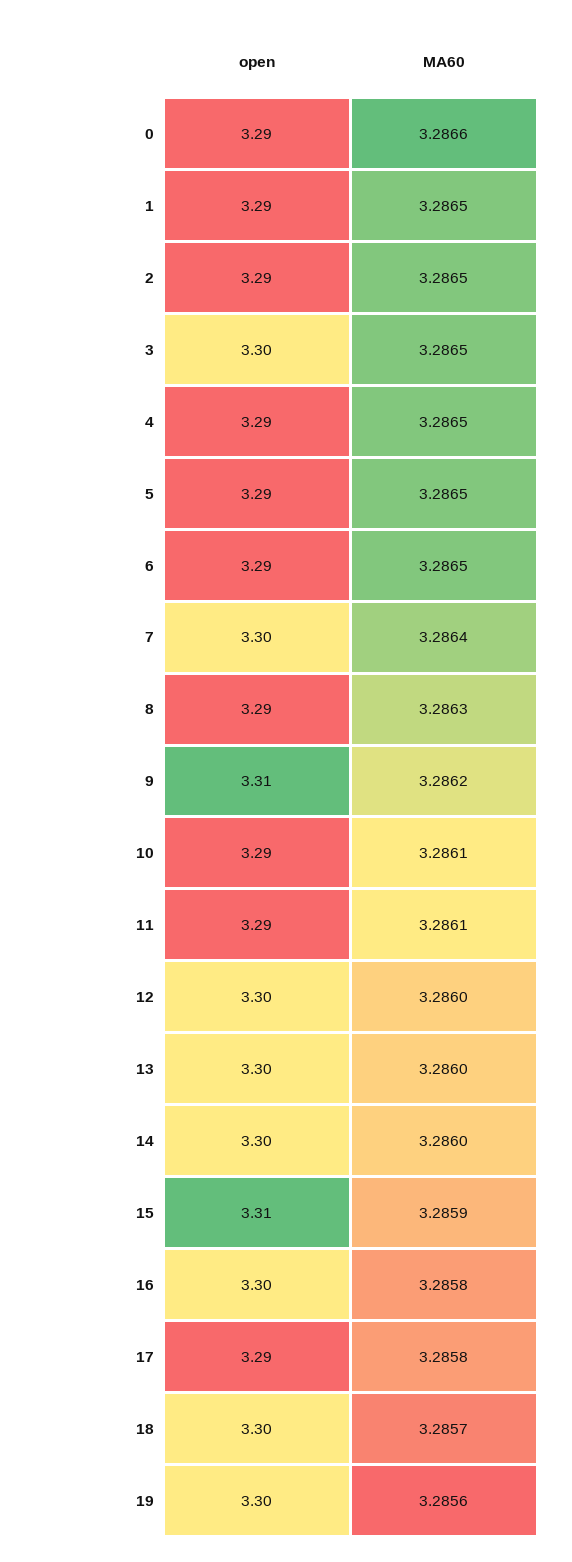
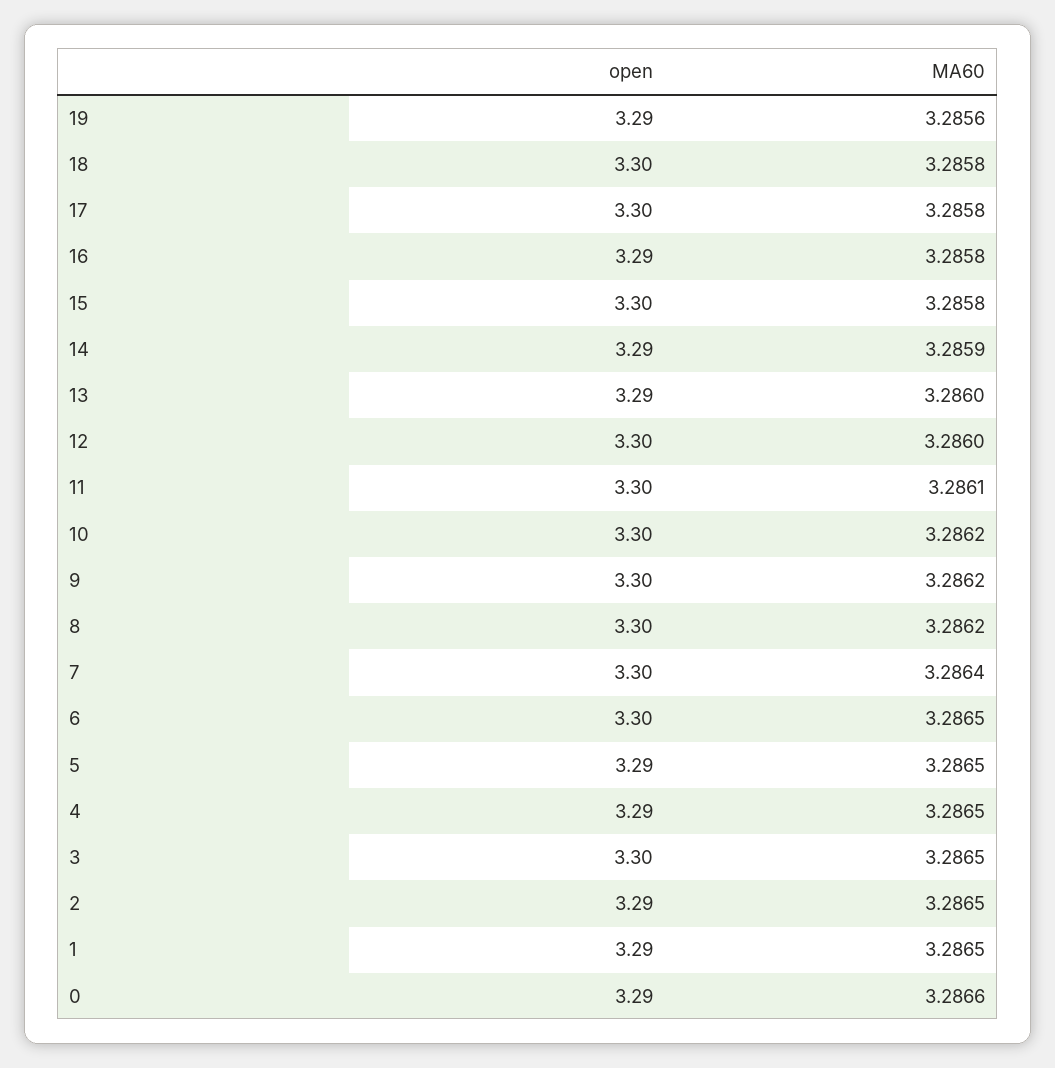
open, 6: 3.29 -> 3.3
open, 8: 3.29 -> 3.3
MA60, 8: 3.2863 -> 3.2862
open, 9: 3.31 -> 3.3
open, 10: 3.29 -> 3.3
MA60, 10: 3.2861 -> 3.2862
open, 11: 3.29 -> 3.3
open, 13: 3.3 -> 3.29
open, 14: 3.3 -> 3.29
MA60, 14: 3.286 -> 3.2859
open, 15: 3.31 -> 3.3
MA60, 15: 3.2859 -> 3.2858
open, 16: 3.3 -> 3.29
open, 17: 3.29 -> 3.3
MA60, 18: 3.2857 -> 3.2858
open, 19: 3.3 -> 3.29

